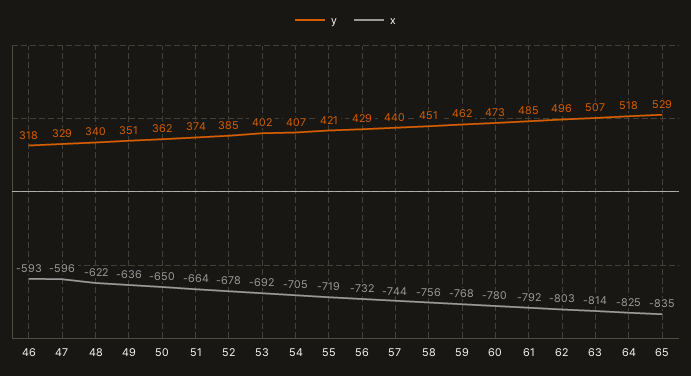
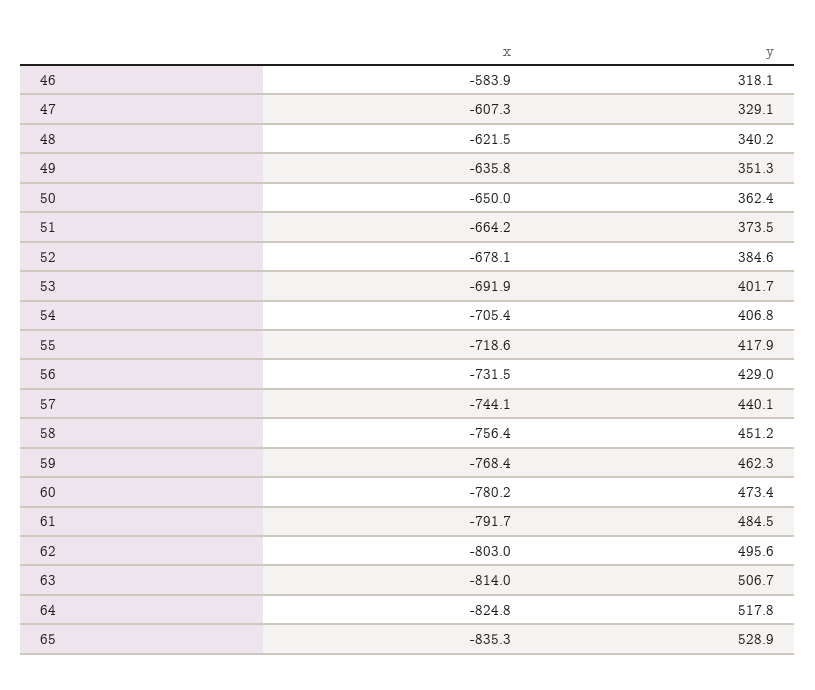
x, 46: -593 -> -583.9
x, 47: -596 -> -607.3
y, 55: 421 -> 417.9

